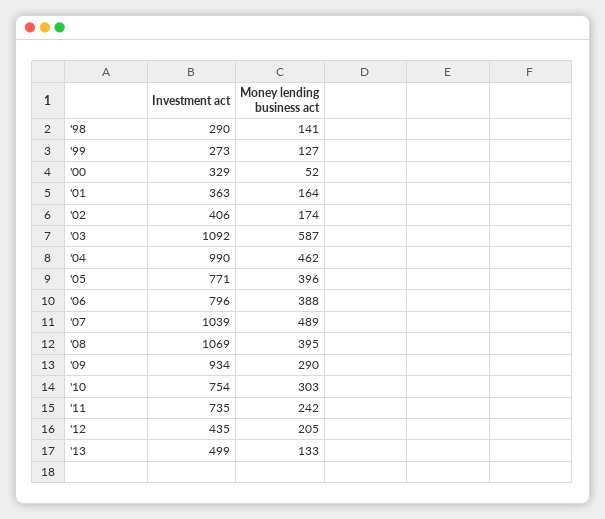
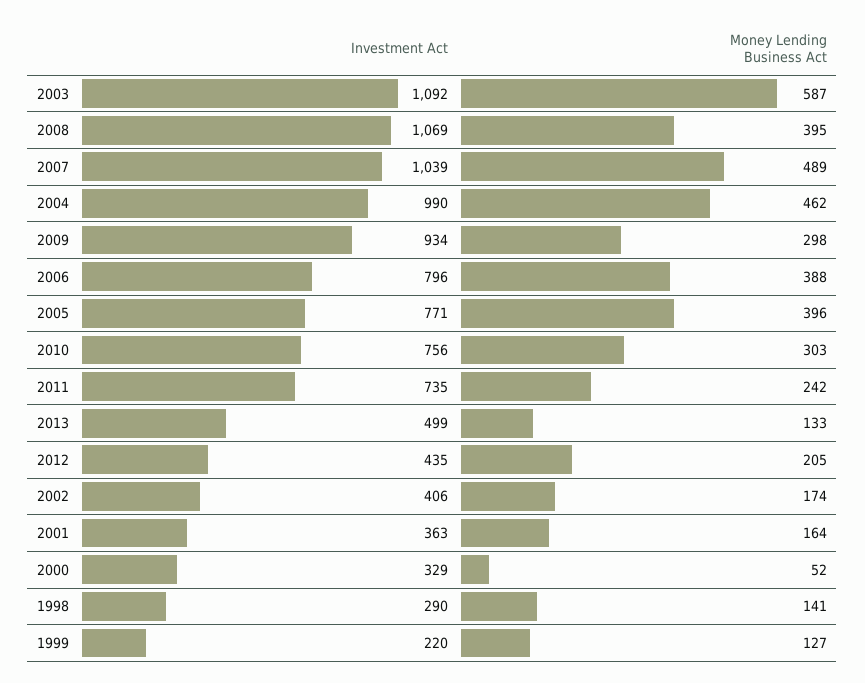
Investment act, '99: 273 -> 220
Money lending business act, '09: 290 -> 298
Investment act, '10: 754 -> 756

